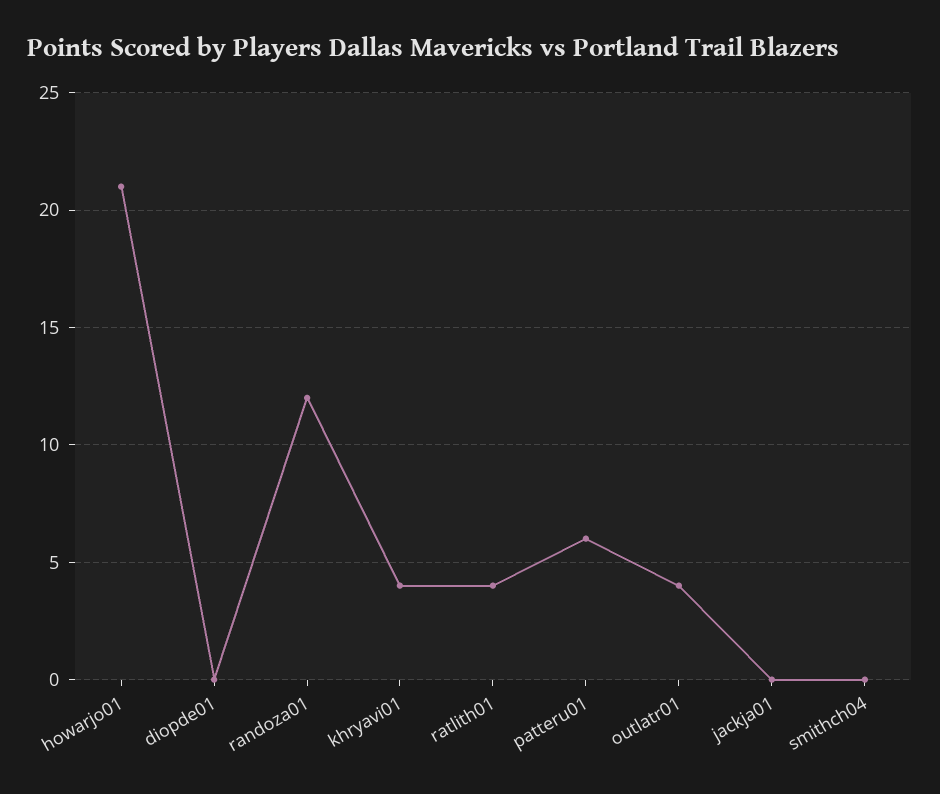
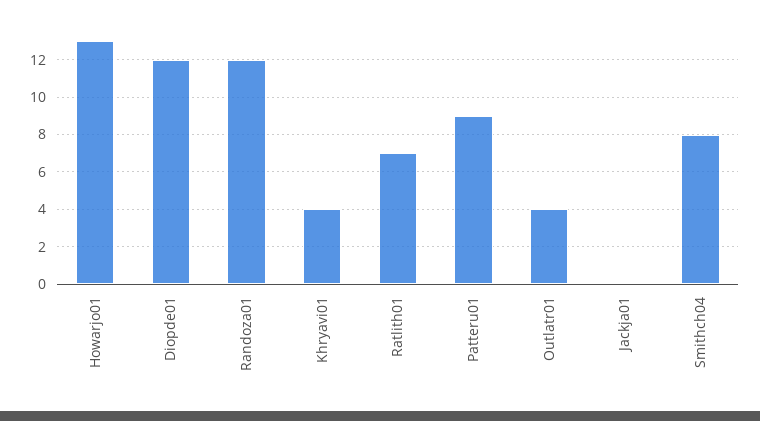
howarjo01: 21 -> 13
diopde01: 0 -> 12
ratlith01: 4 -> 7
patteru01: 6 -> 9
smithch04: 0 -> 8

